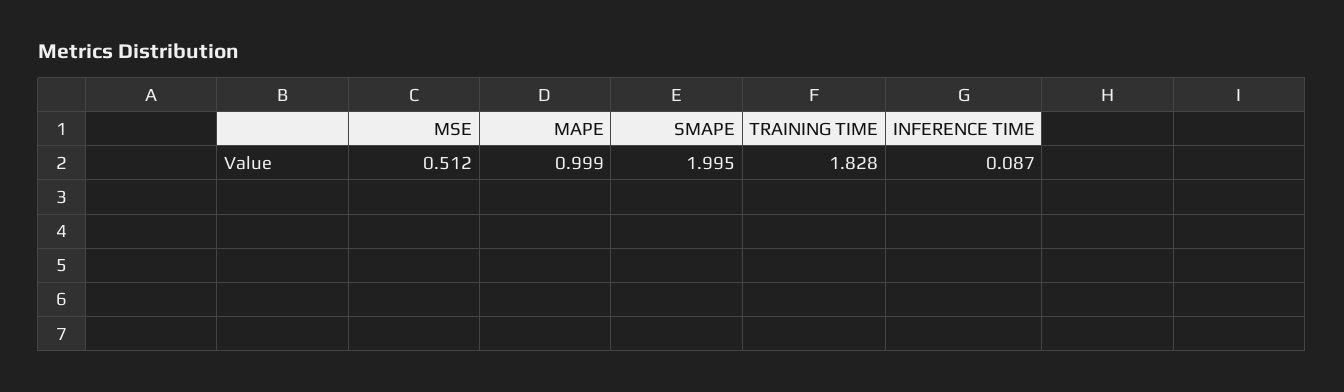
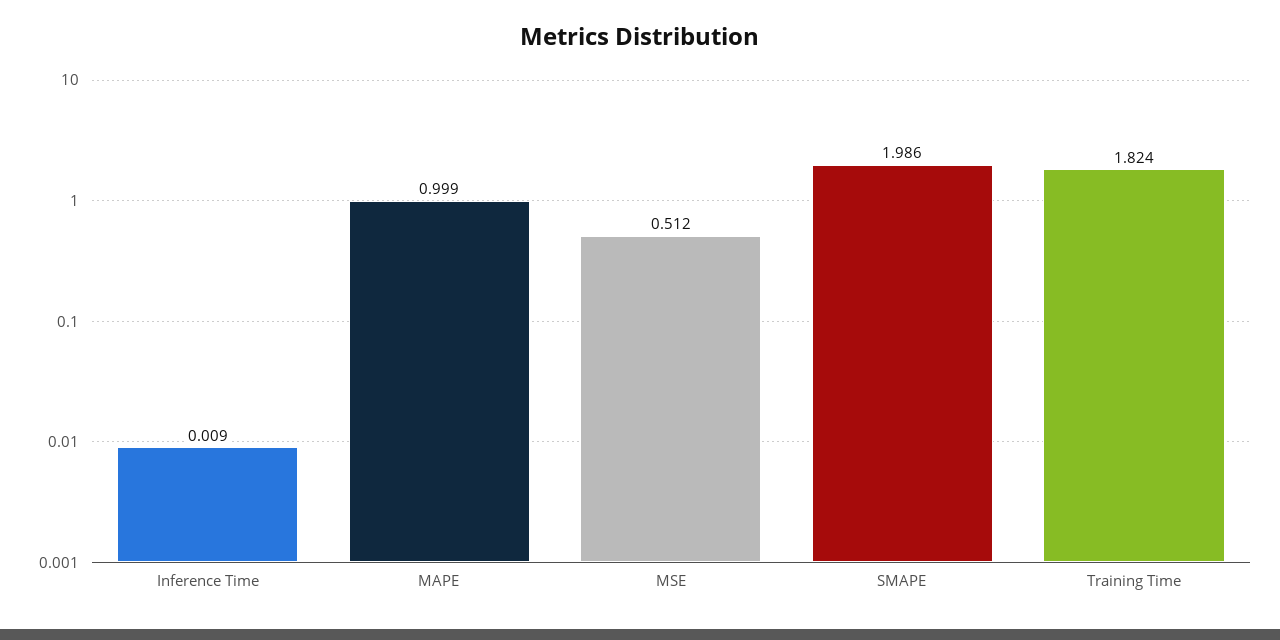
SMAPE: 1.995 -> 1.986
TRAINING TIME: 1.828 -> 1.824
INFERENCE TIME: 0.087 -> 0.009

